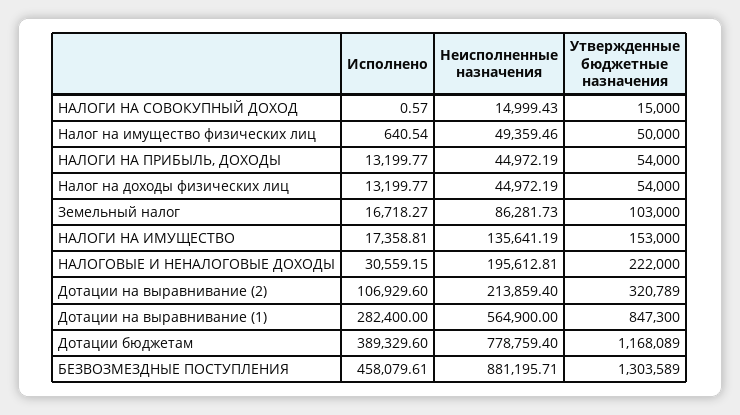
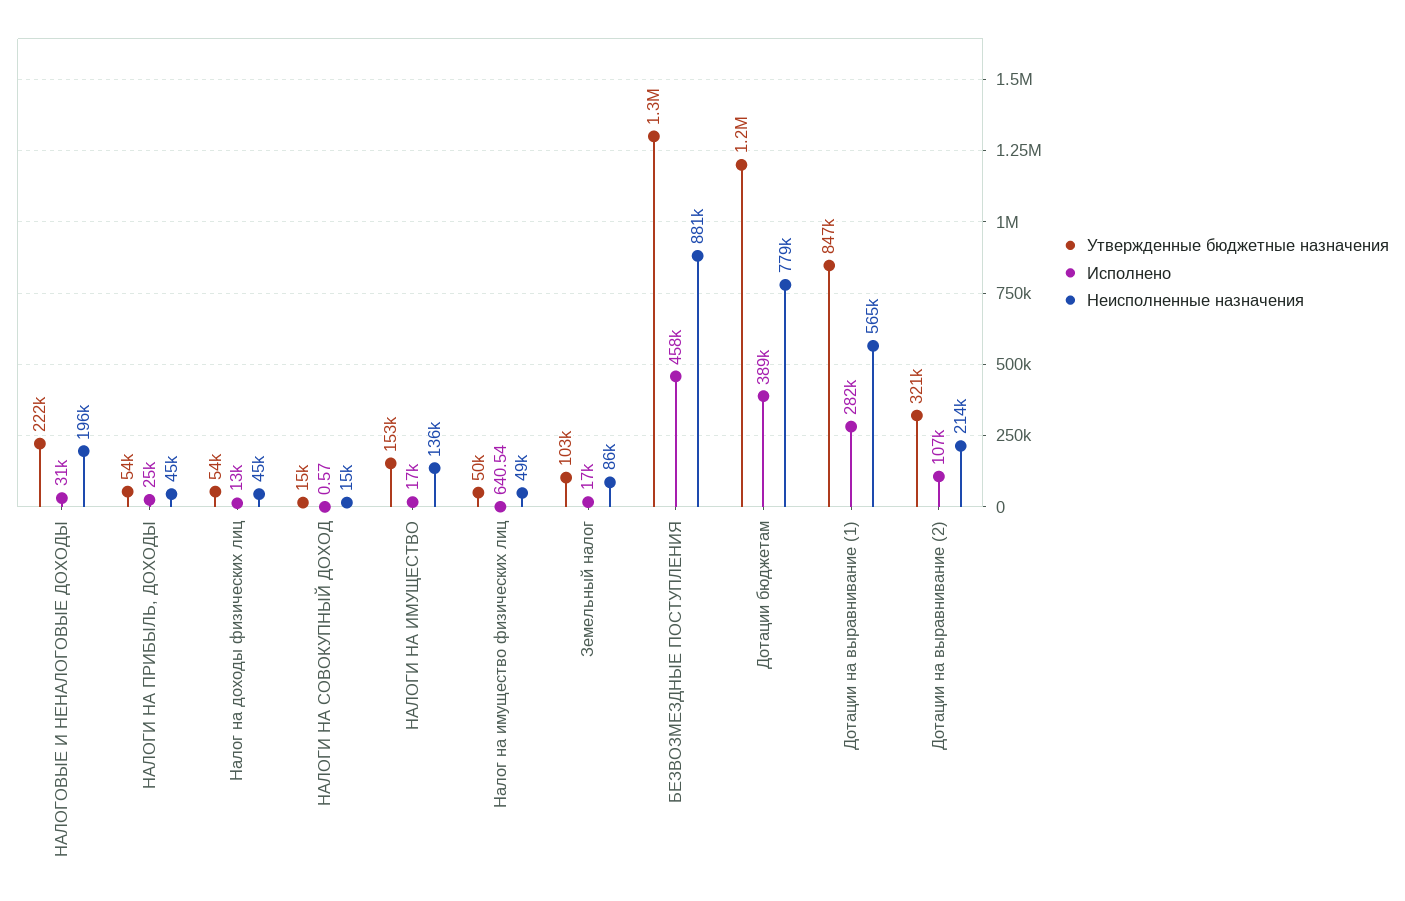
Исполнено, НАЛОГИ НА ПРИБЫЛЬ, ДОХОДЫ: 13199.77 -> 25000

